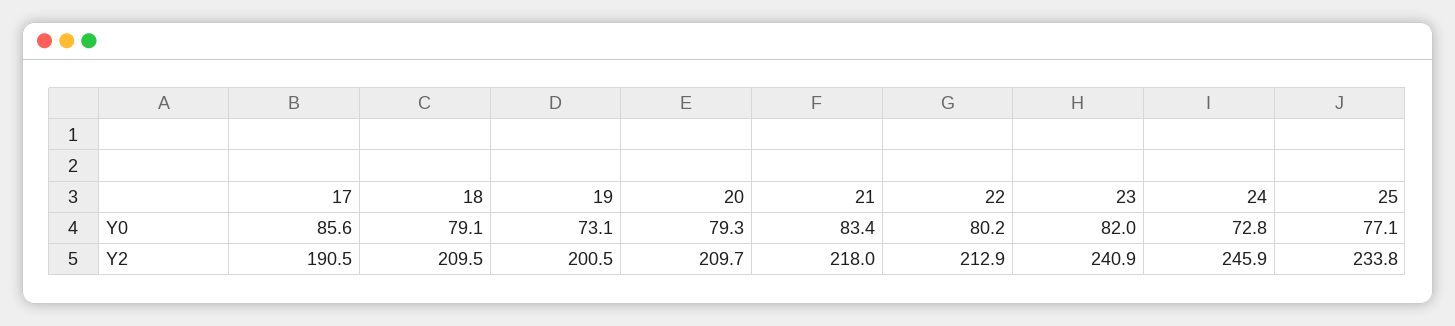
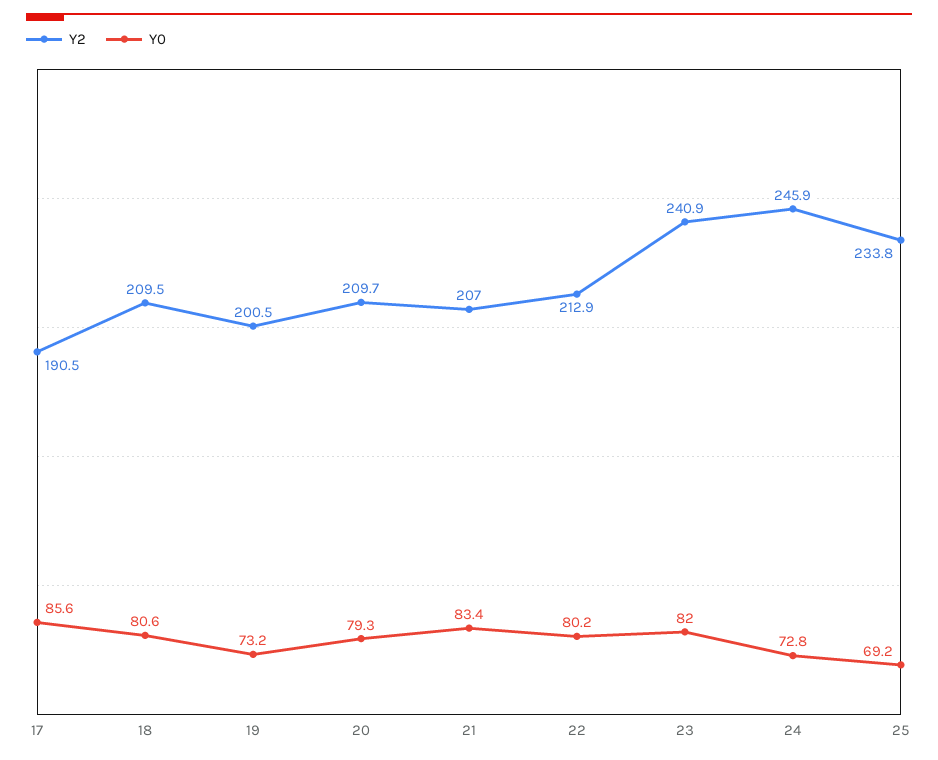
Y0, 18: 79.1 -> 80.6
Y0, 19: 73.1 -> 73.2
Y0, 25: 77.1 -> 69.2
Y2, 21: 218 -> 207

